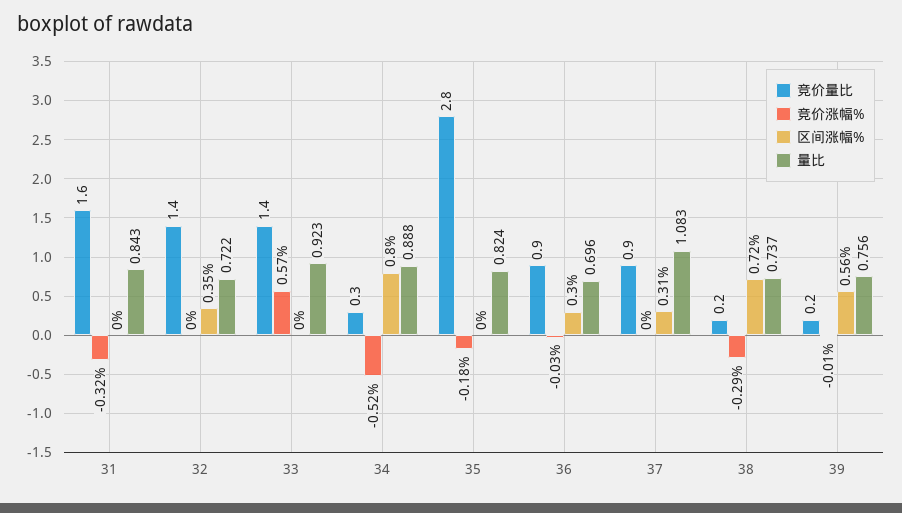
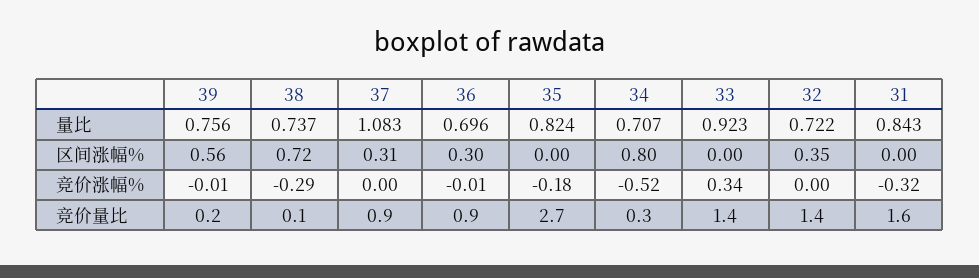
竞价涨幅%, 33: 0.57 -> 0.34
量比, 34: 0.888 -> 0.707
竞价量比, 35: 2.8 -> 2.7
竞价涨幅%, 36: -0.03 -> -0.01
竞价量比, 38: 0.2 -> 0.1

